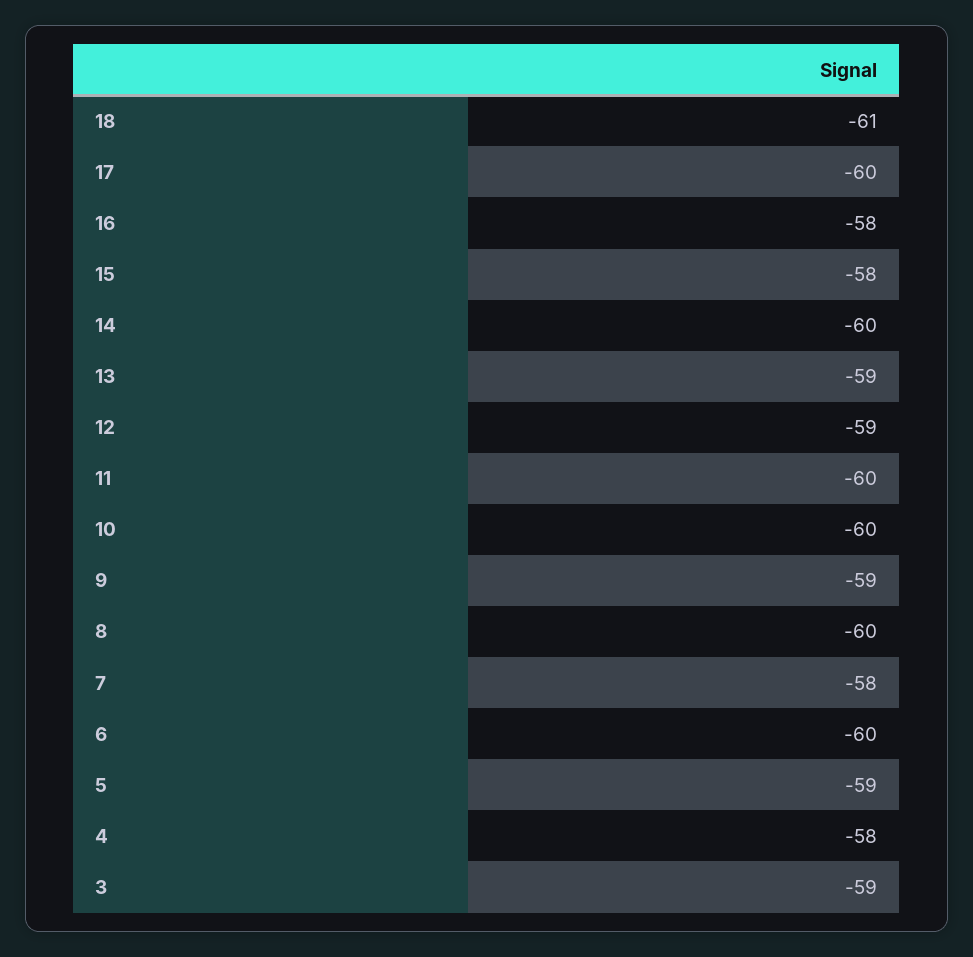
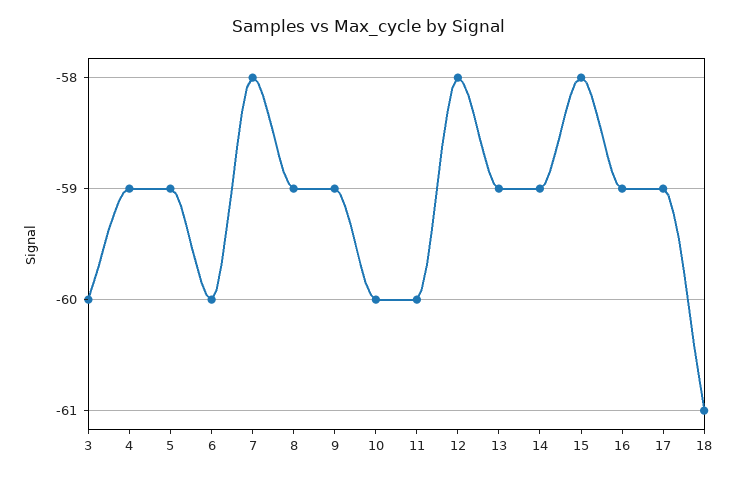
17: -60 -> -59
16: -58 -> -59
14: -60 -> -59
12: -59 -> -58
8: -60 -> -59
4: -58 -> -59
3: -59 -> -60

